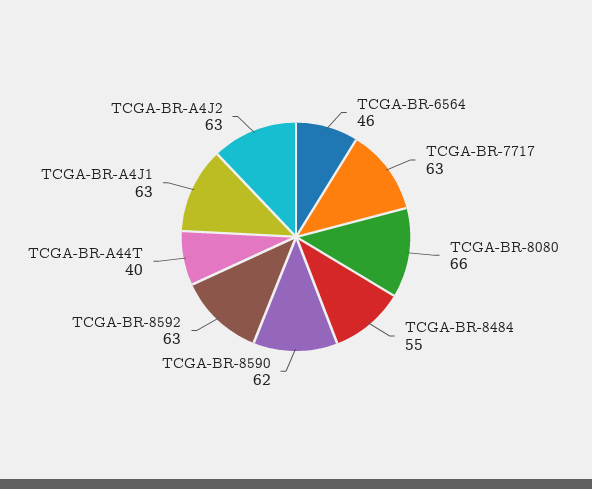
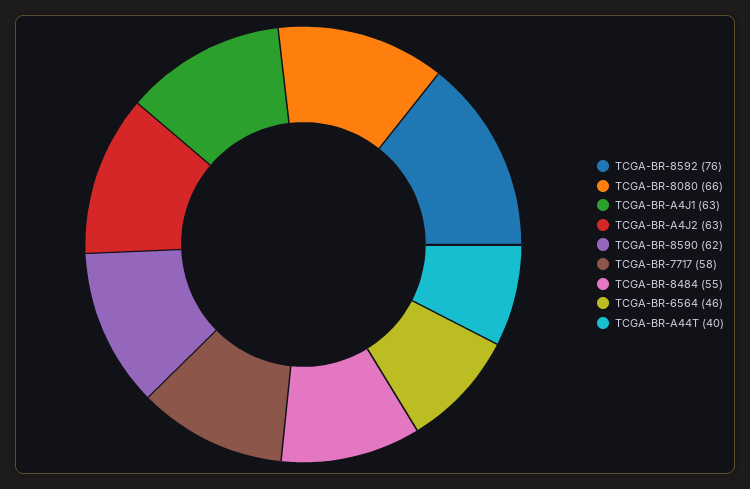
TCGA-BR-7717: 63 -> 58
TCGA-BR-8592: 63 -> 76

